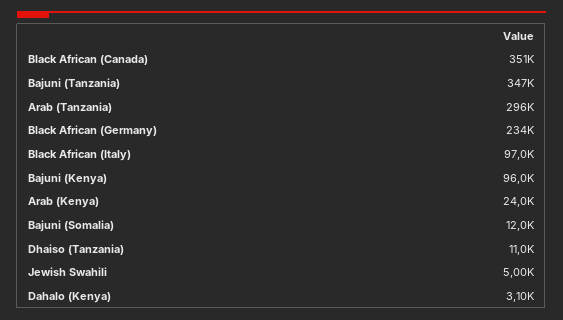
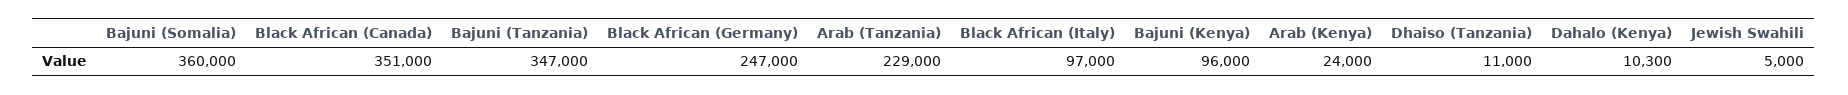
Arab (Tanzania): 296000 -> 229000
Black African (Germany): 234000 -> 247000
Bajuni (Somalia): 12000 -> 360000
Dahalo (Kenya): 3100 -> 10300

